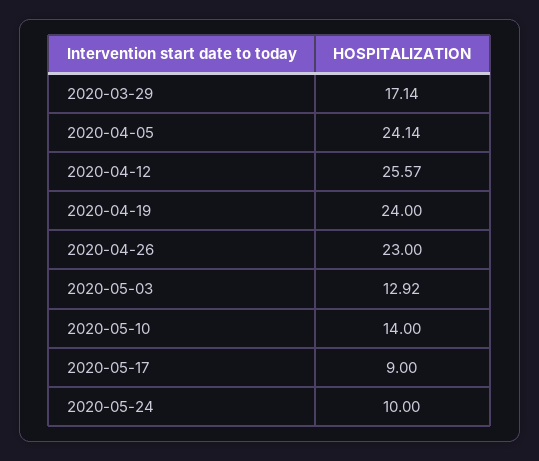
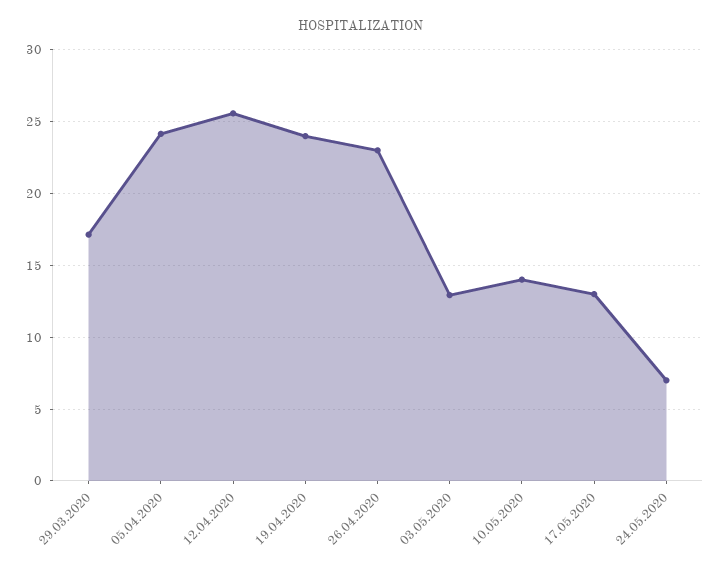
2020-05-17: 9 -> 13
2020-05-24: 10 -> 7

